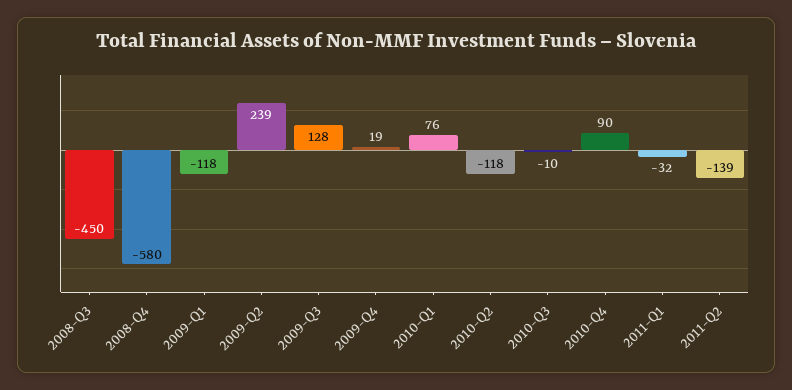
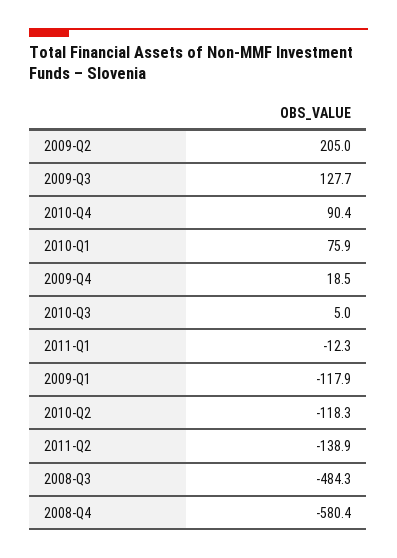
2008-Q3: -450 -> -484.3
2009-Q2: 239 -> 205
2010-Q3: -10 -> 5
2011-Q1: -32 -> -12.3

